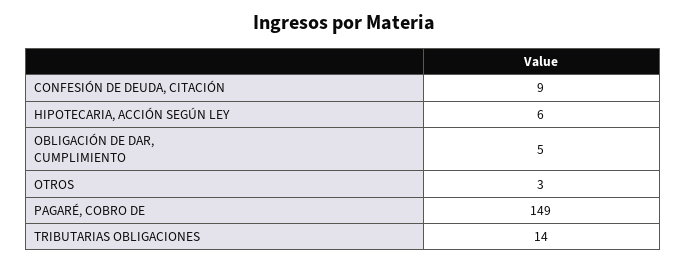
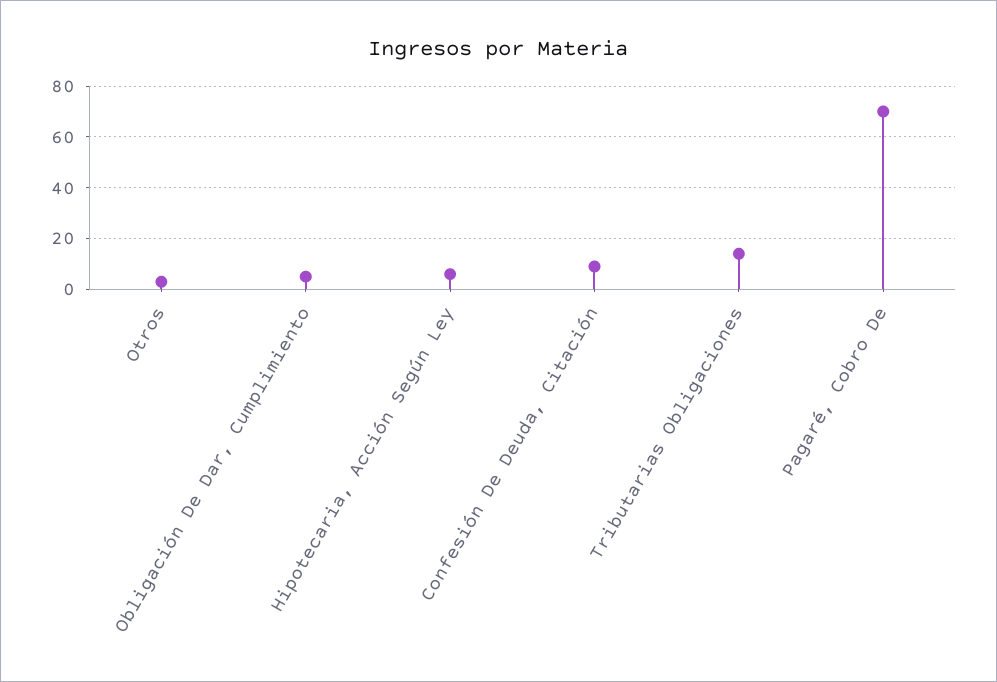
PAGARÉ, COBRO DE: 149 -> 70

